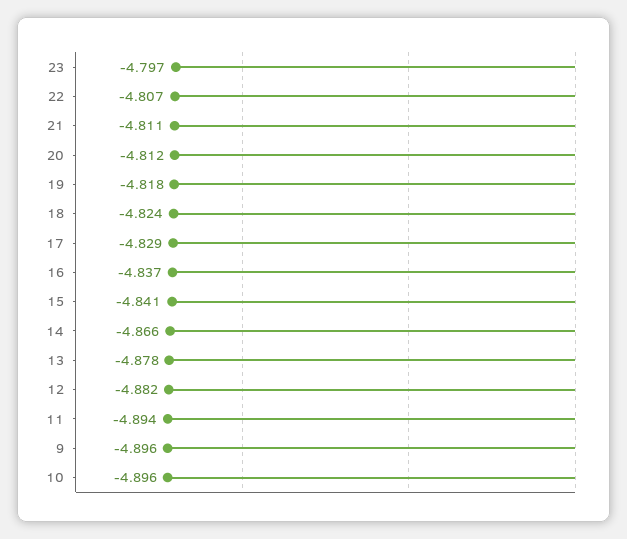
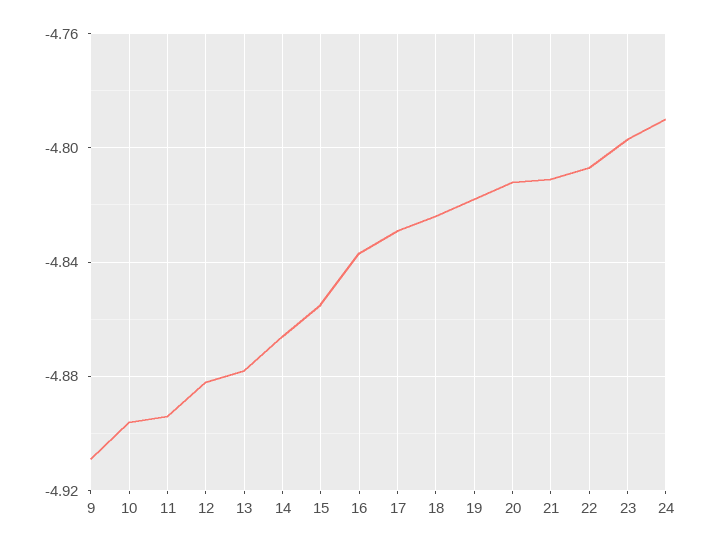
15: -4.841 -> -4.855
9: -4.896 -> -4.91
24: none -> -4.79

